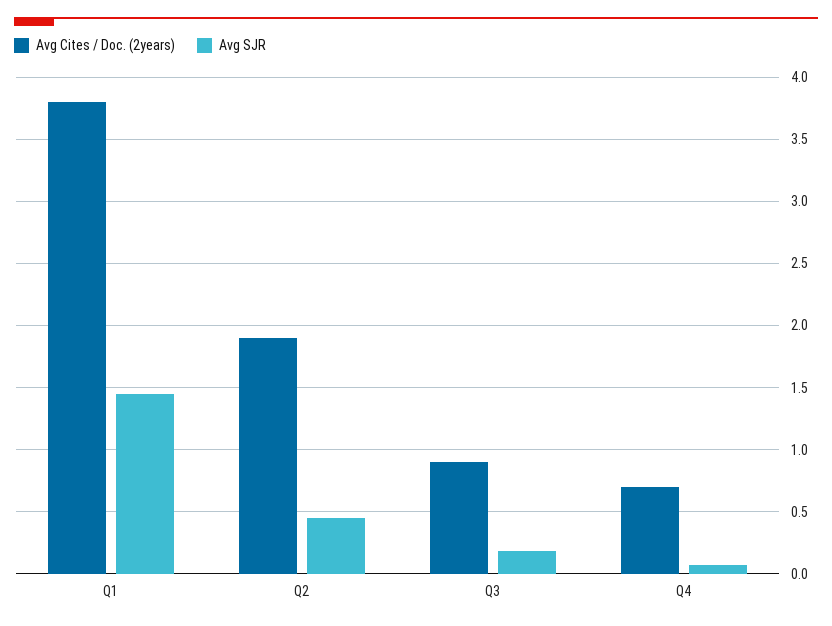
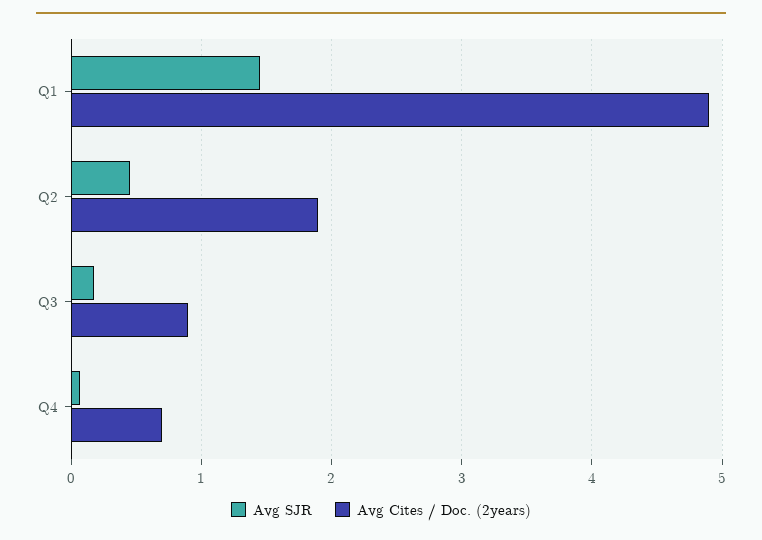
Avg Cites / Doc. (2years), Q1: 3.8 -> 4.9

